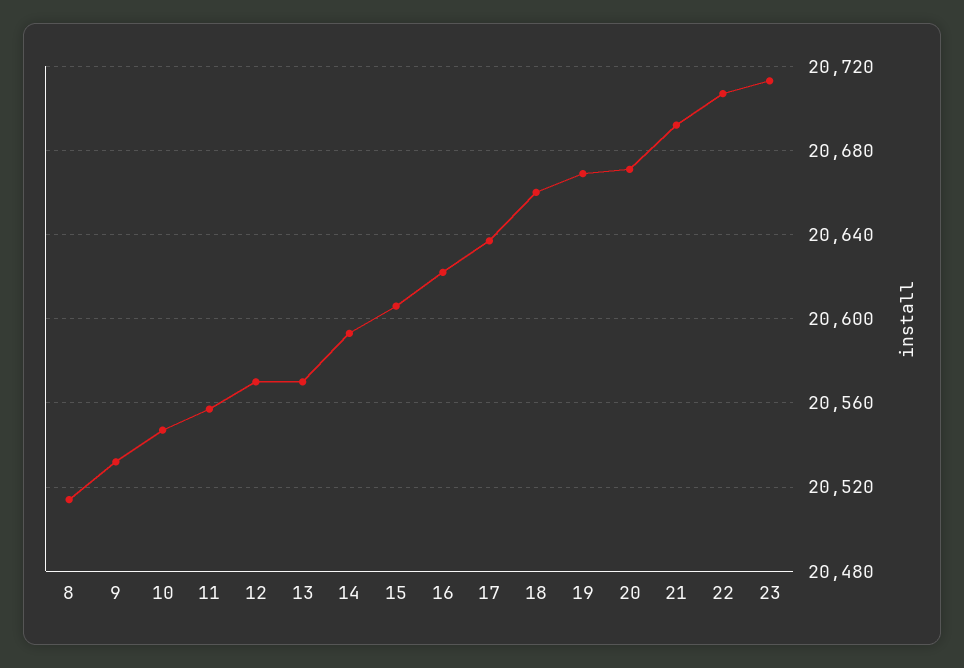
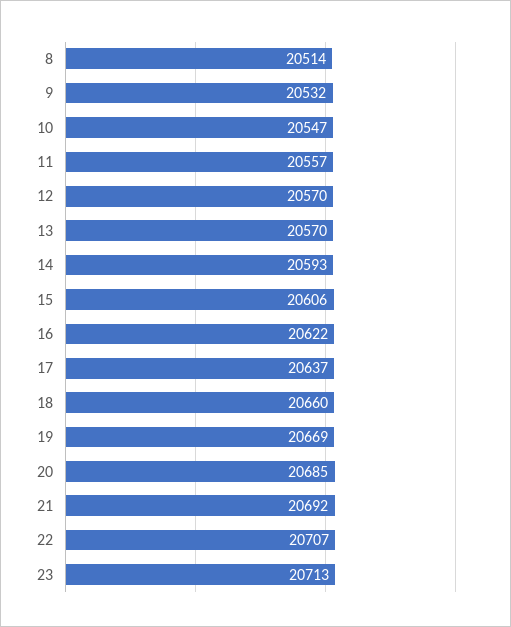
20: 20670 -> 20685

